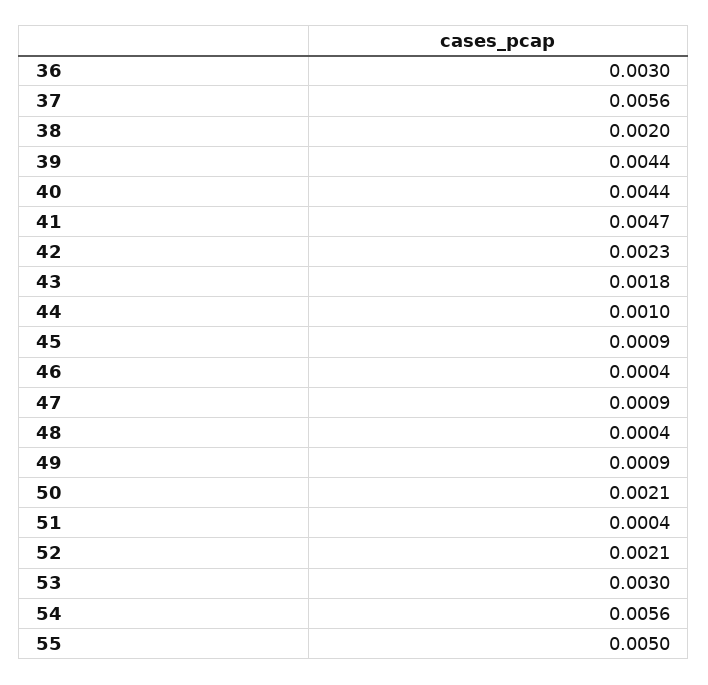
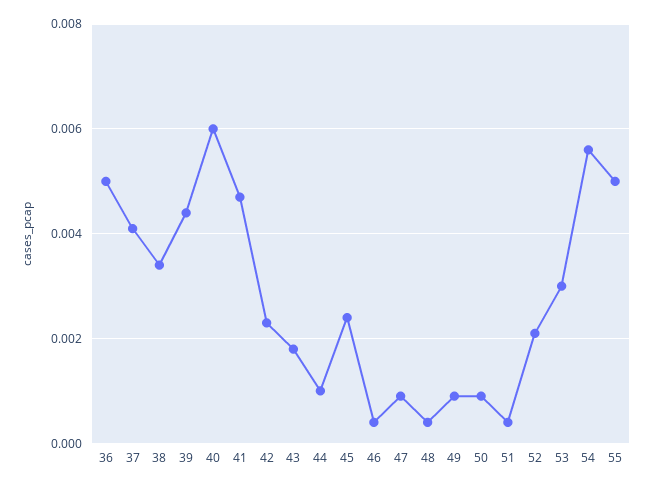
36: 0.003 -> 0.005
37: 0.0056 -> 0.004
38: 0.002 -> 0.0035
40: 0.0044 -> 0.006
45: 0.0009 -> 0.0025
50: 0.0021 -> 0.001

